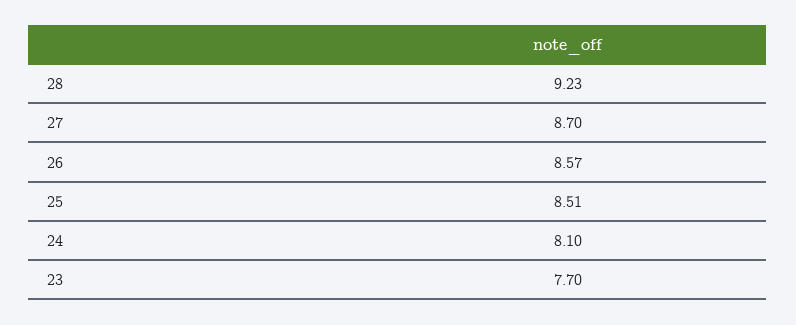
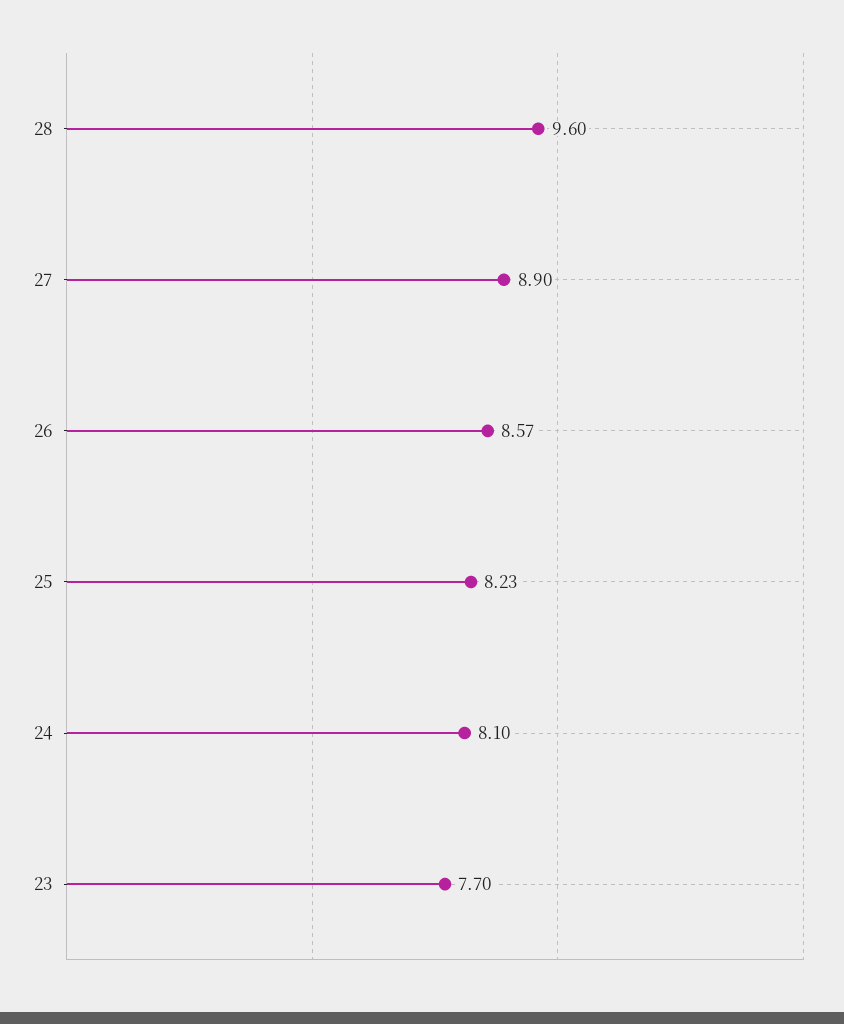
28: 9.23 -> 9.6
27: 8.7 -> 8.9
25: 8.51 -> 8.23

